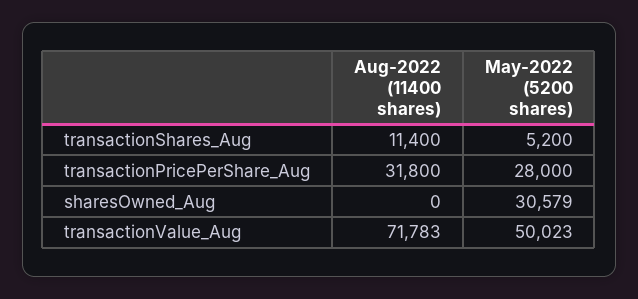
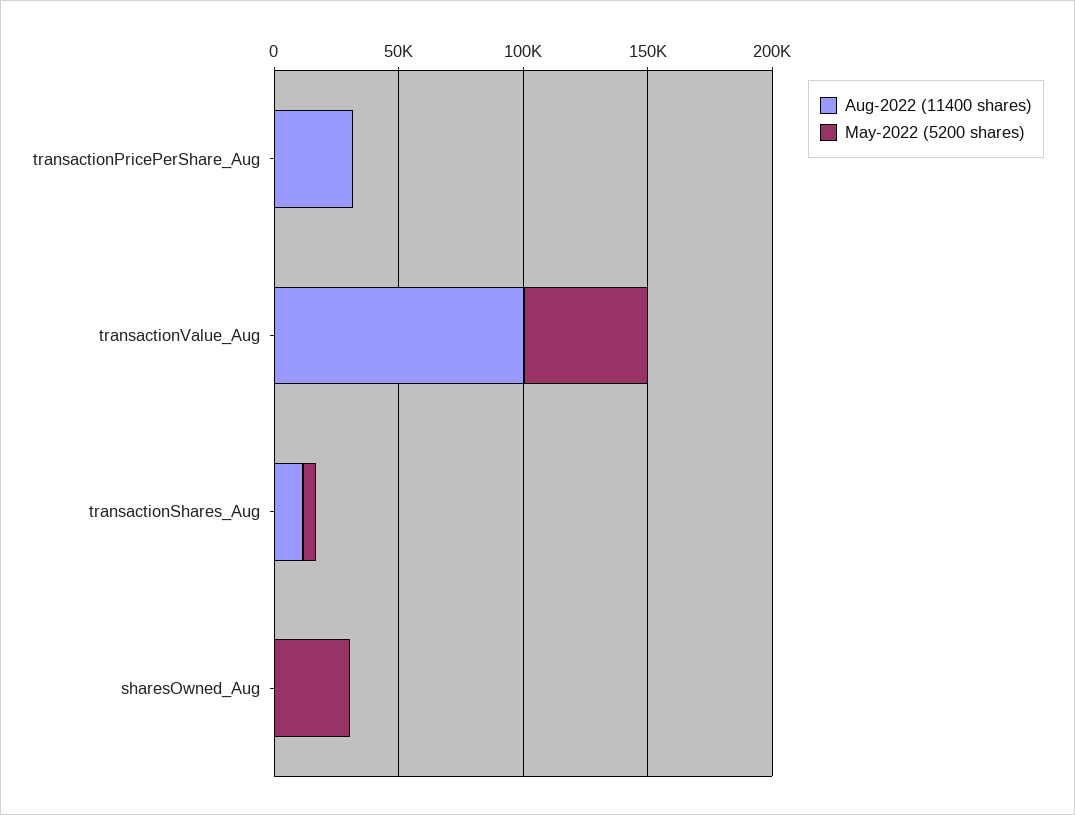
May-2022 (5200 shares), transactionPricePerShare_Aug: 28000 -> 0
Aug-2022 (11400 shares), transactionValue_Aug: 71783 -> 100000

